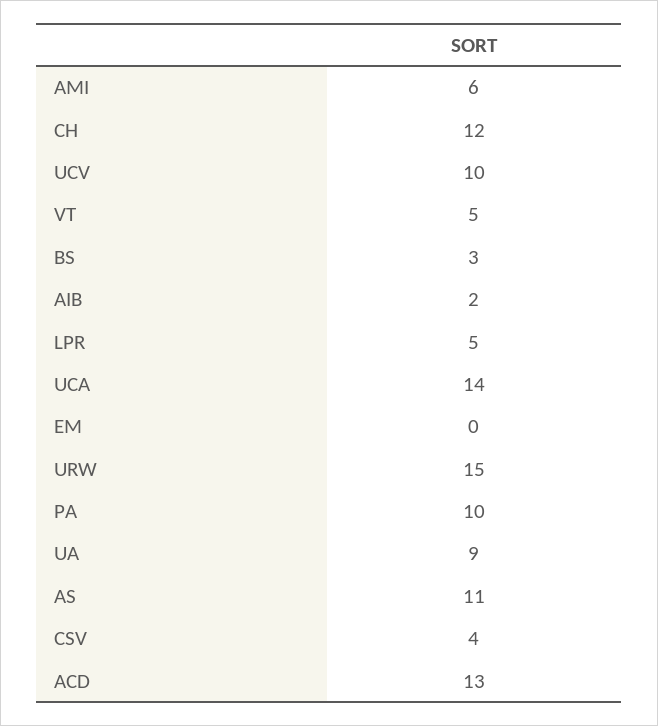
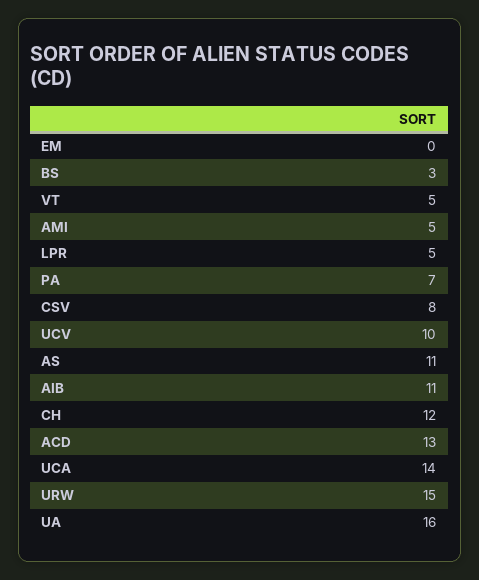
AMI: 6 -> 5
AIB: 2 -> 11
PA: 10 -> 7
UA: 9 -> 16
CSV: 4 -> 8

